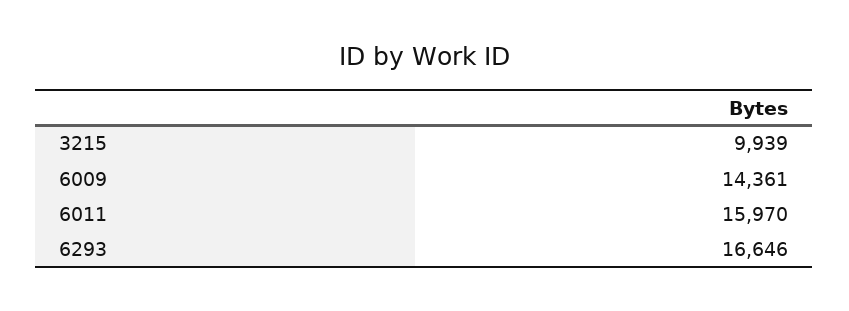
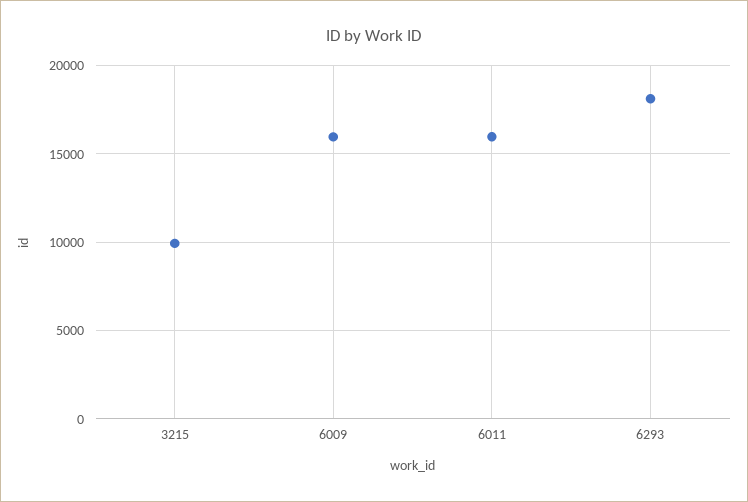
6009: 14361 -> 16000
6293: 16646 -> 18000

